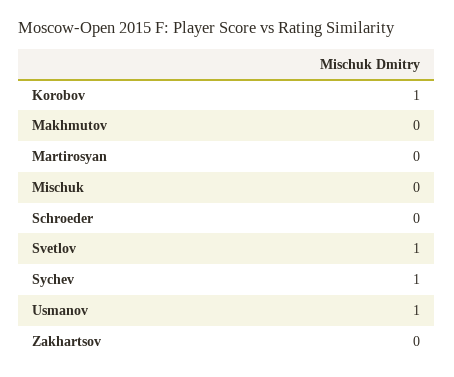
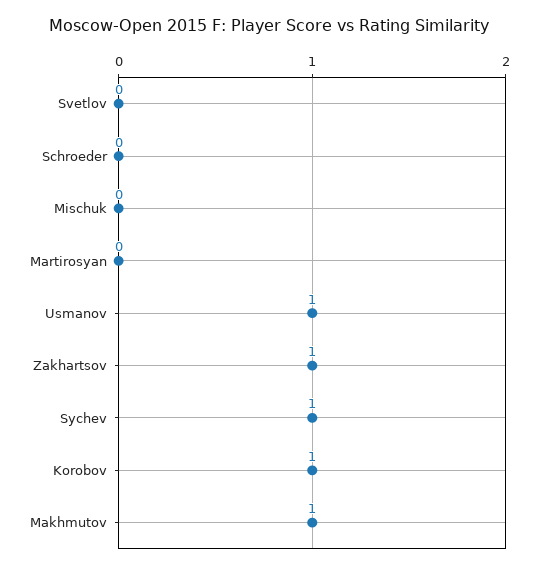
Makhmutov: 0 -> 1
Svetlov: 1 -> 0
Zakhartsov: 0 -> 1

